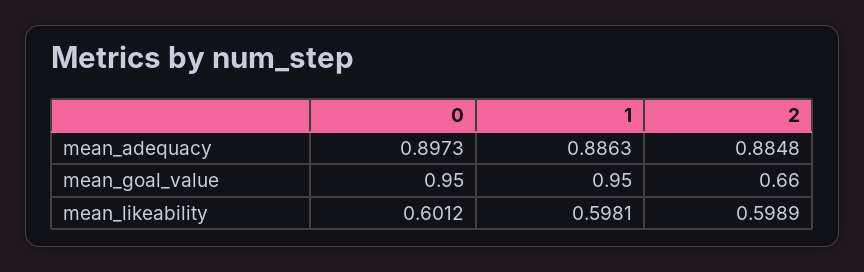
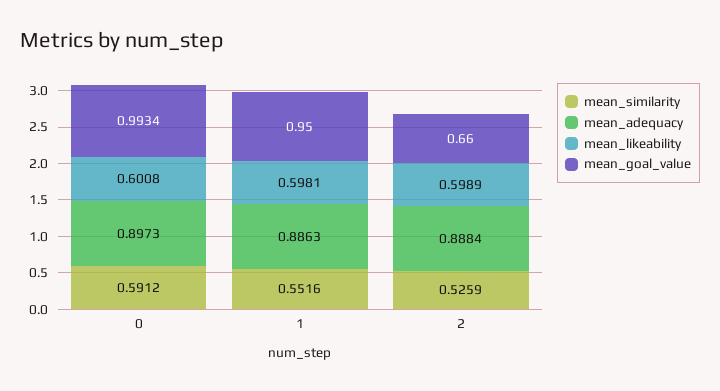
mean_adequacy, 2: 0.8848 -> 0.8884
mean_goal_value, 0: 0.95 -> 0.9934
mean_likeability, 0: 0.6012 -> 0.6008
mean_similarity, 0: none -> 0.5912
mean_similarity, 1: none -> 0.5516
mean_similarity, 2: none -> 0.5259

